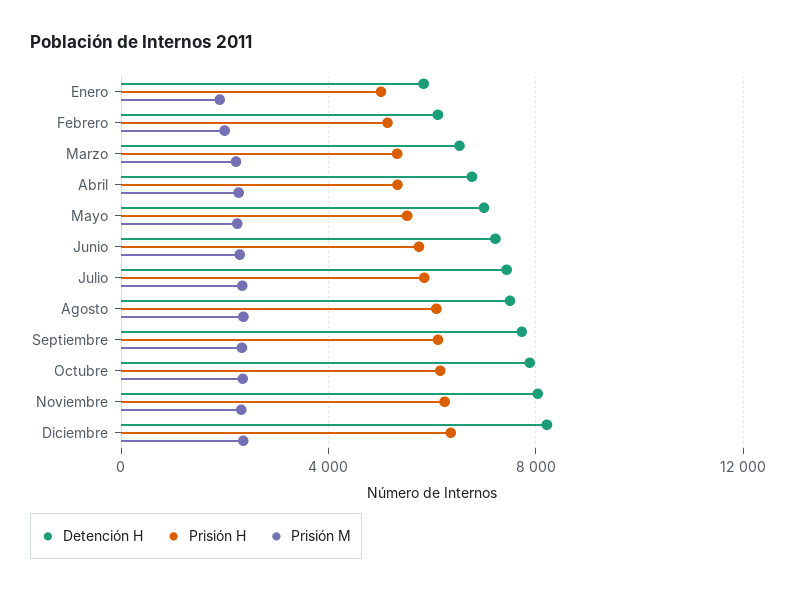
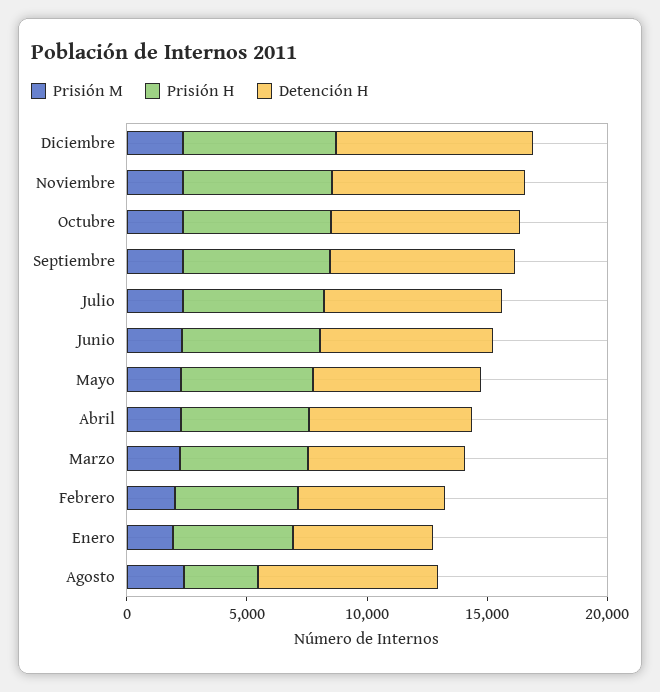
Prisión H, Agosto: 6000 -> 3000

